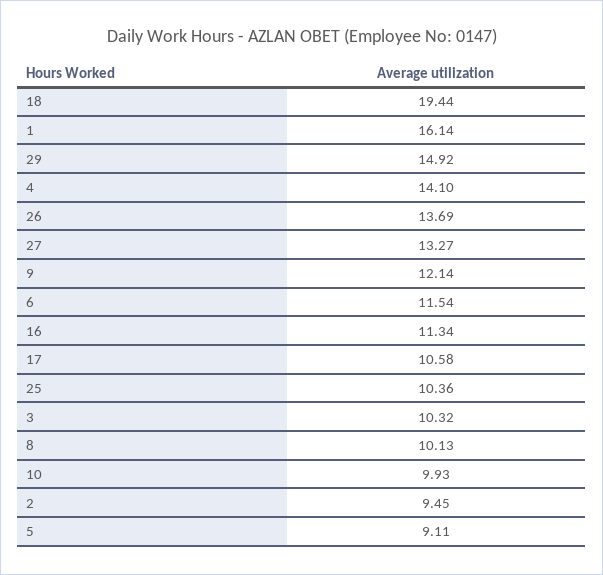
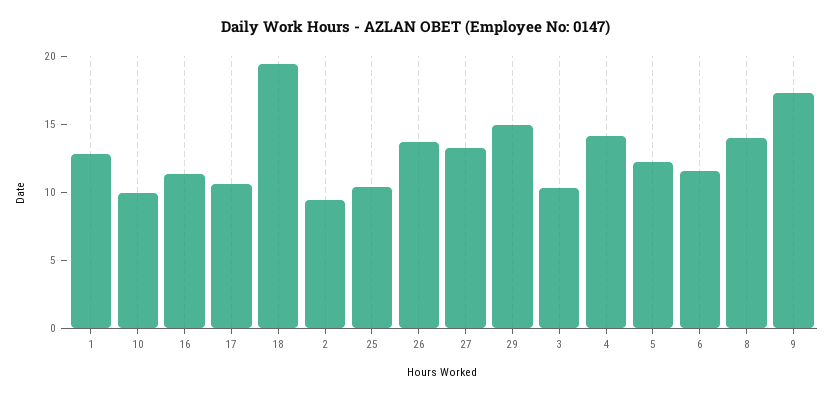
1: 16.14 -> 13
9: 12.14 -> 17
8: 10.13 -> 14
5: 9.11 -> 12

